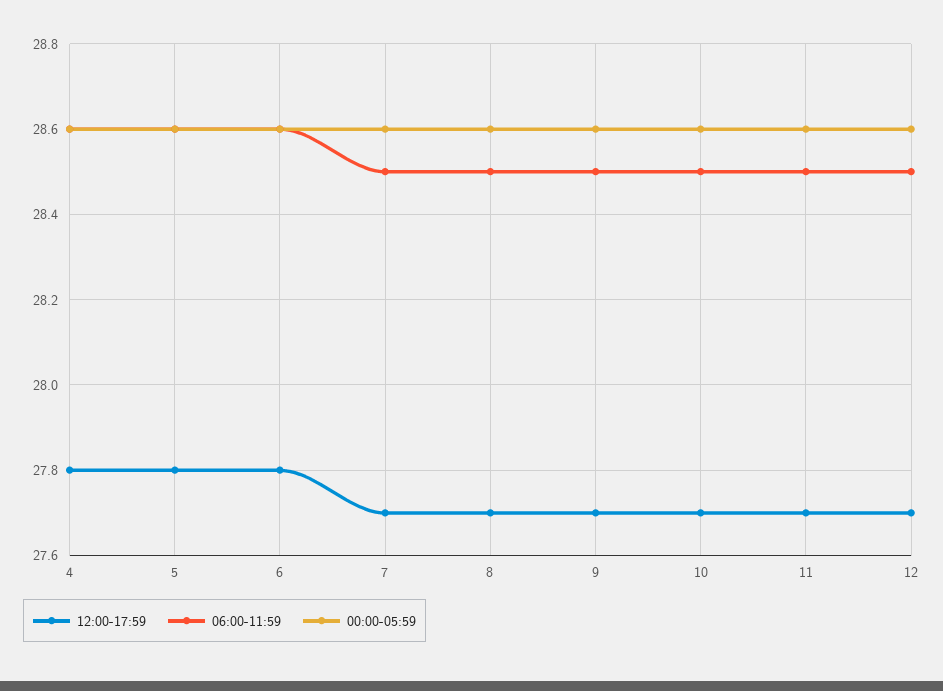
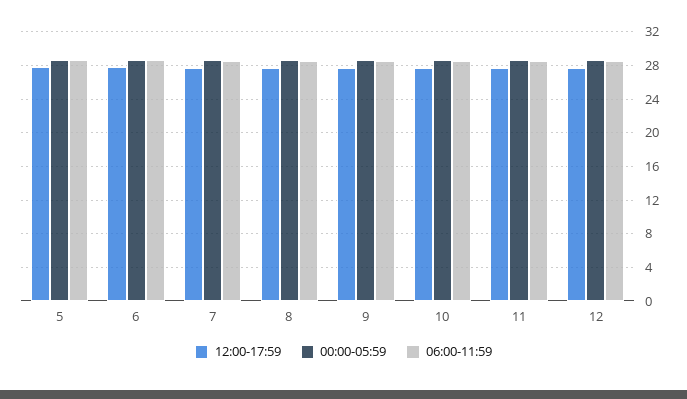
12:00-17:59, 4: 27.8 -> none
06:00-11:59, 4: 28.6 -> none
00:00-05:59, 4: 28.6 -> none

